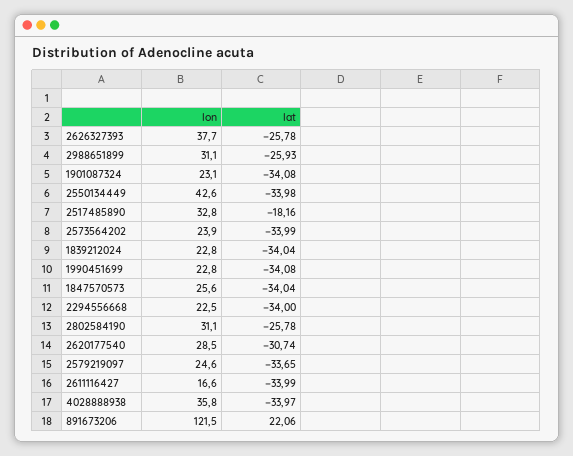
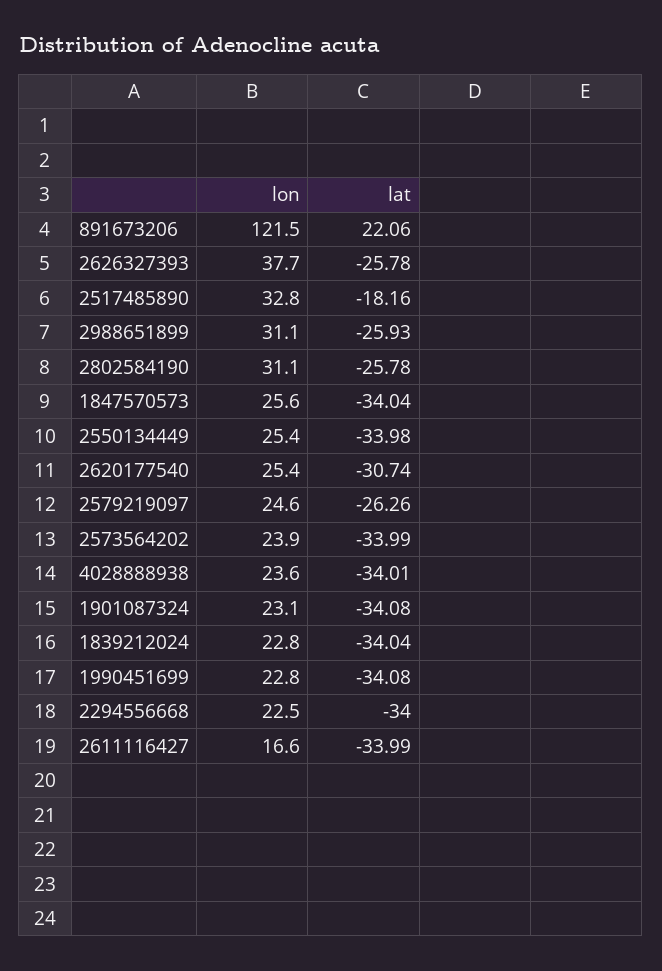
lon, 2550134449: 42.6 -> 25.4
lon, 2620177540: 28.5 -> 25.4
lat, 2579219097: -33.65 -> -26.26
lon, 4028888938: 35.8 -> 23.6
lat, 4028888938: -33.97 -> -34.01

